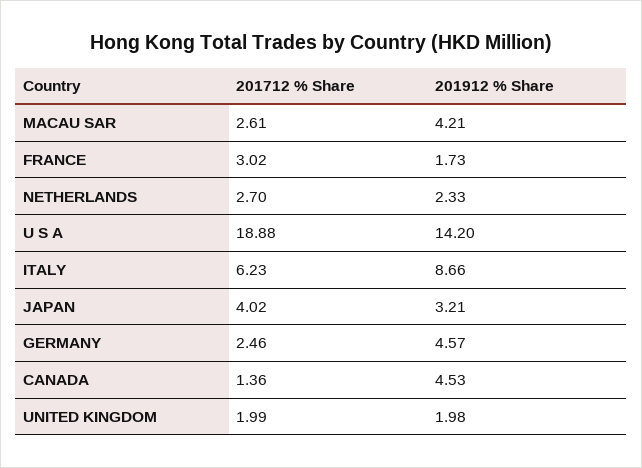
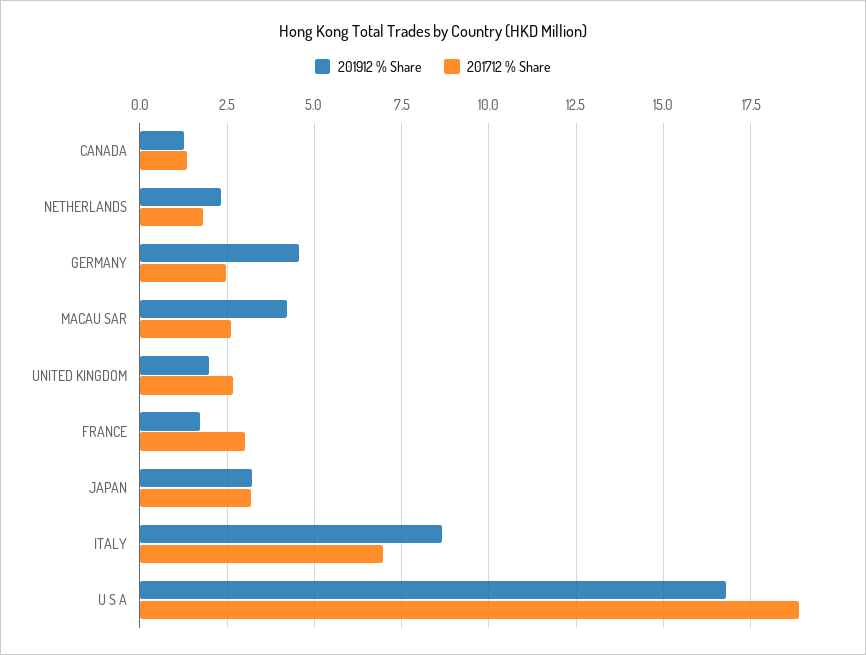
201712 % Share, NETHERLANDS: 2.7 -> 1.75
201912 % Share, U S A: 14.2 -> 16.75
201712 % Share, ITALY: 6.23 -> 7
201712 % Share, JAPAN: 4.02 -> 3.25
201912 % Share, CANADA: 4.53 -> 1.25
201712 % Share, UNITED KINGDOM: 1.99 -> 2.75

